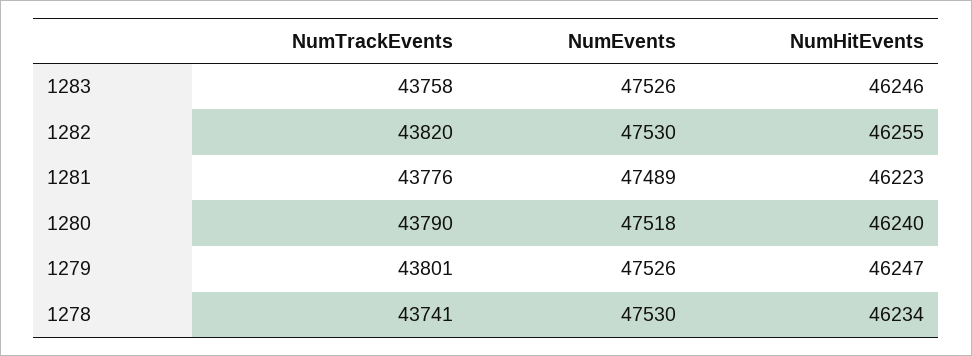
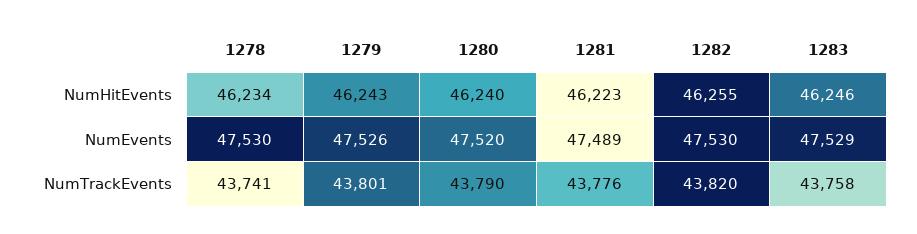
NumEvents, 1283: 47526 -> 47529
NumEvents, 1280: 47518 -> 47520
NumHitEvents, 1279: 46247 -> 46243

